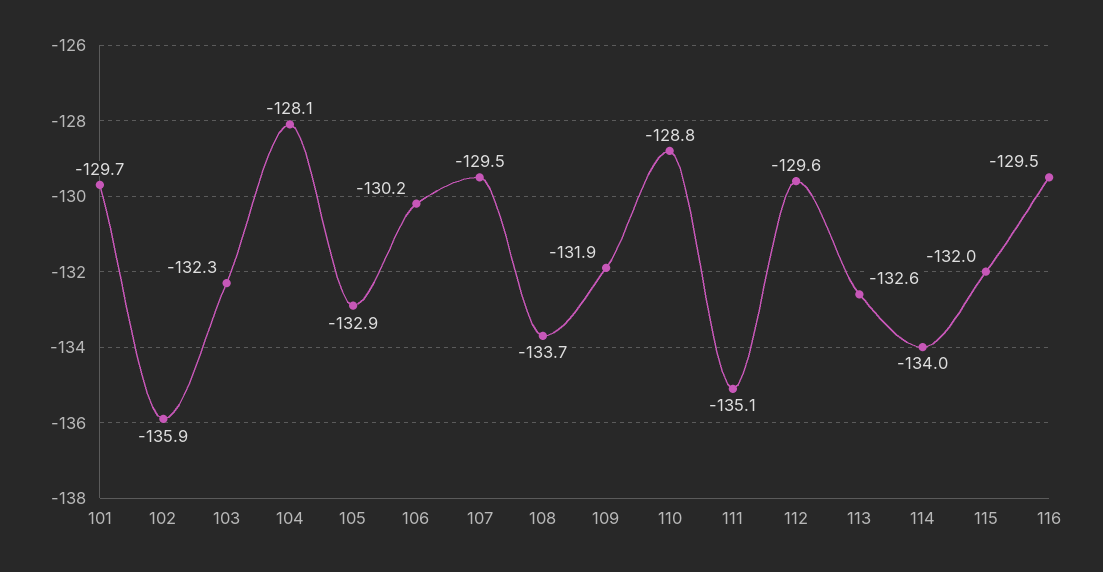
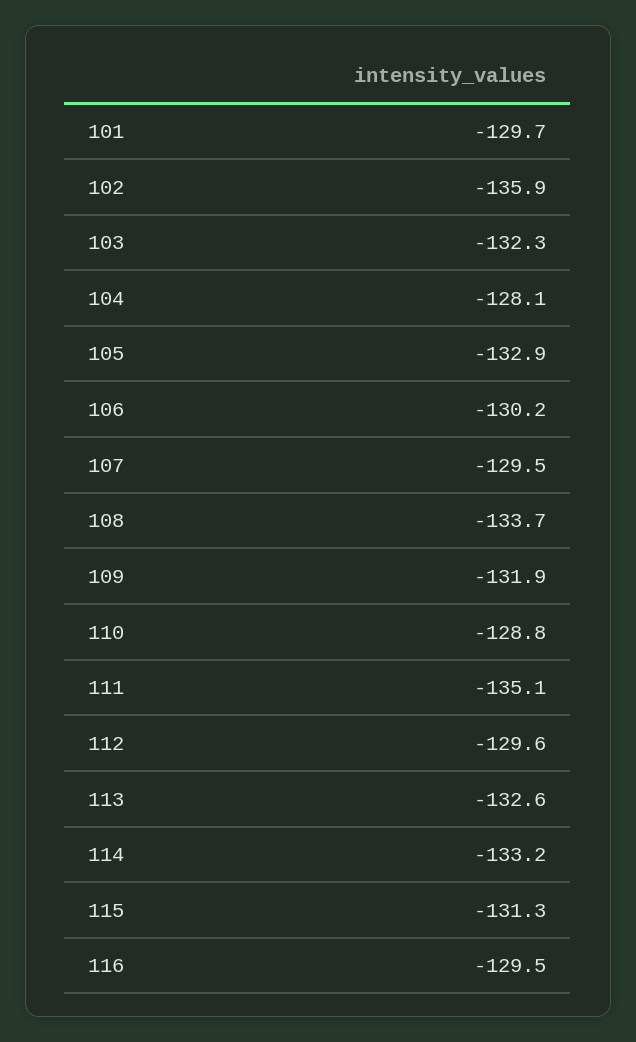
114: -134 -> -133.2
115: -132 -> -131.3

